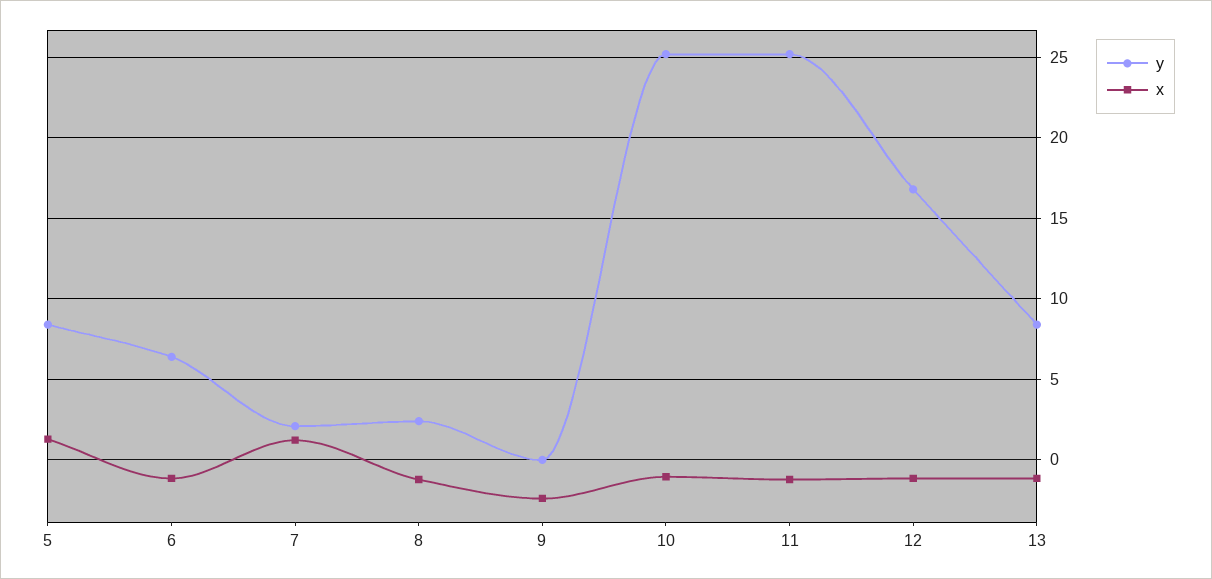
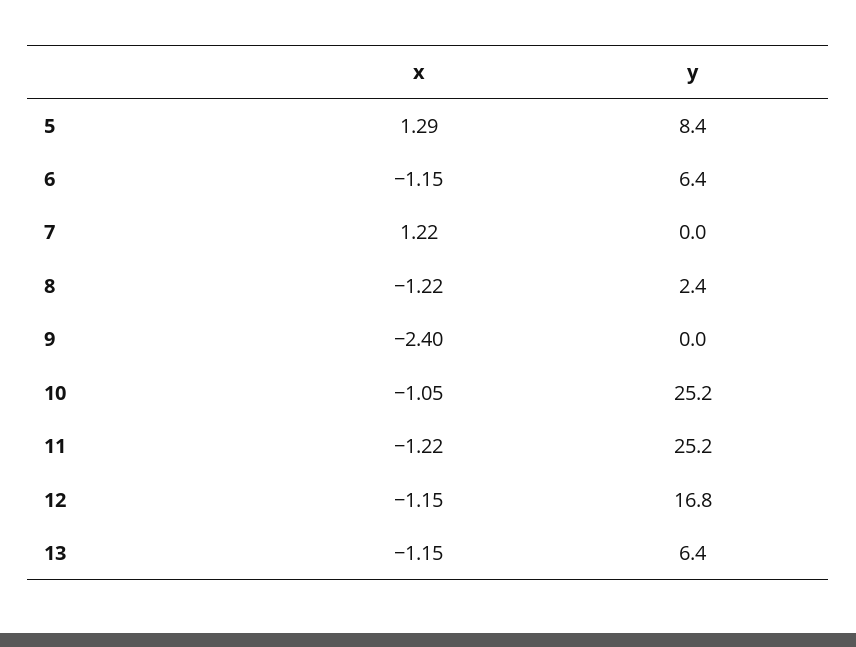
y, 7: 2 -> 0
y, 13: 8.5 -> 6.4

